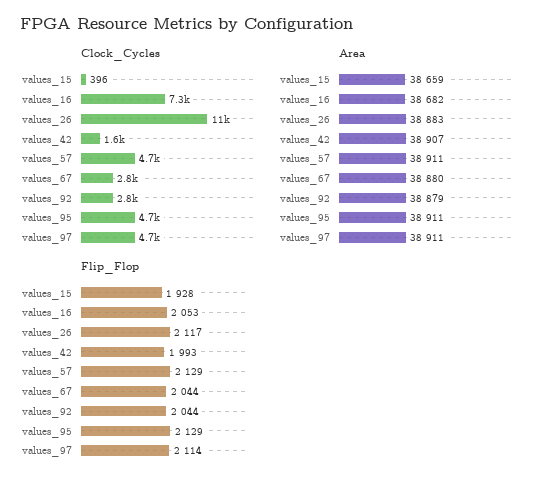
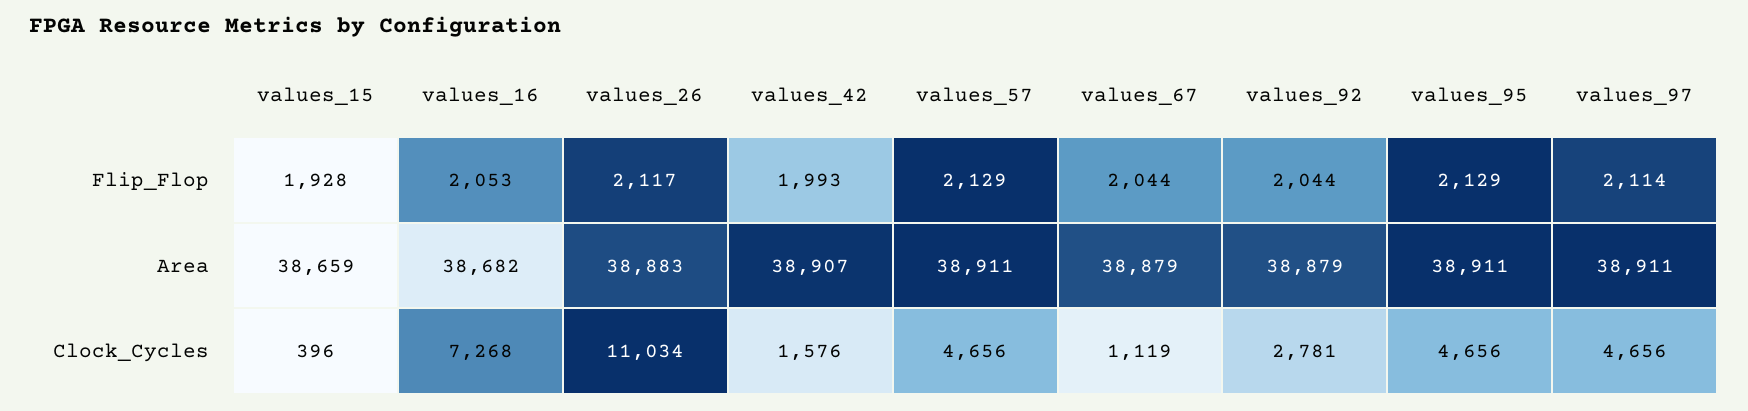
Clock_Cycles, values_67: 2800 -> 1119
Area, values_67: 38880 -> 38879

